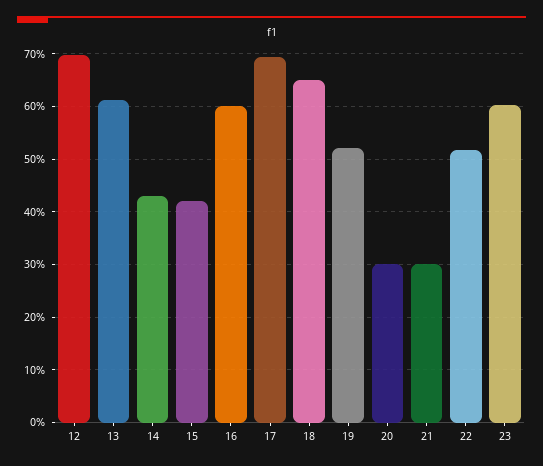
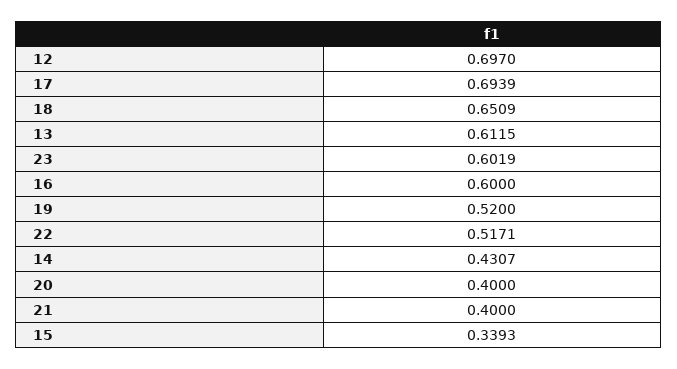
15: 0.42 -> 0.3393
20: 0.3 -> 0.4
21: 0.3 -> 0.4

